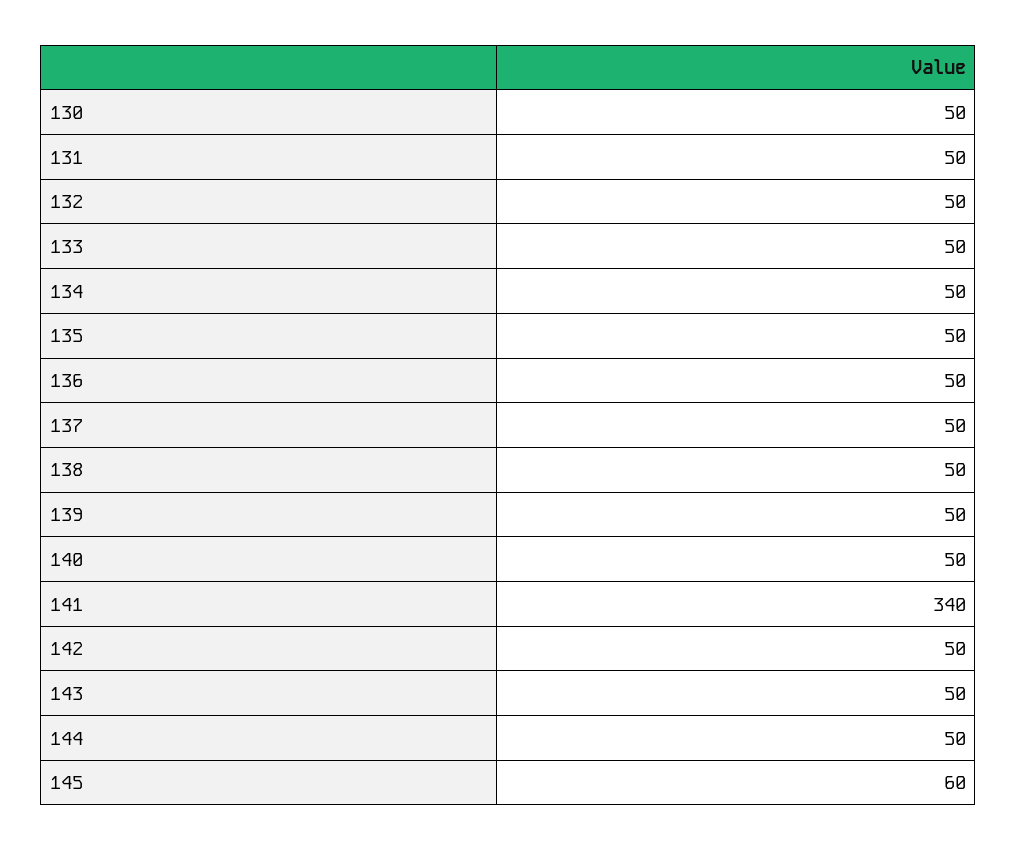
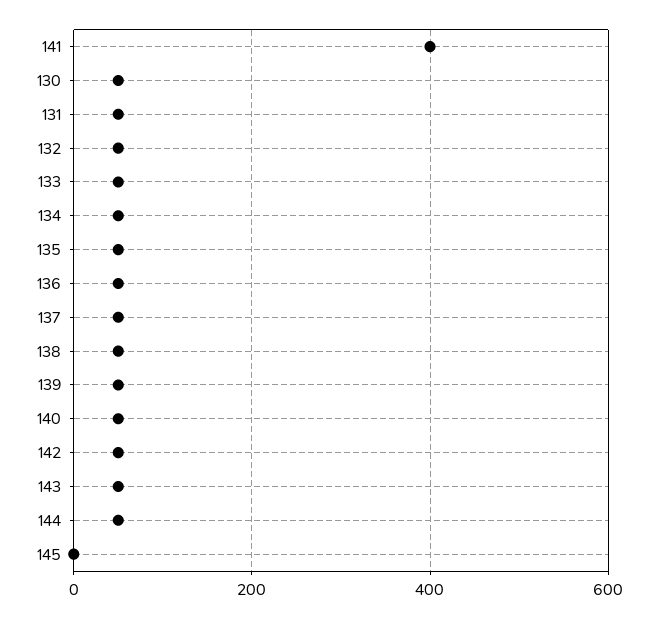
141: 340 -> 400
145: 60 -> 0

